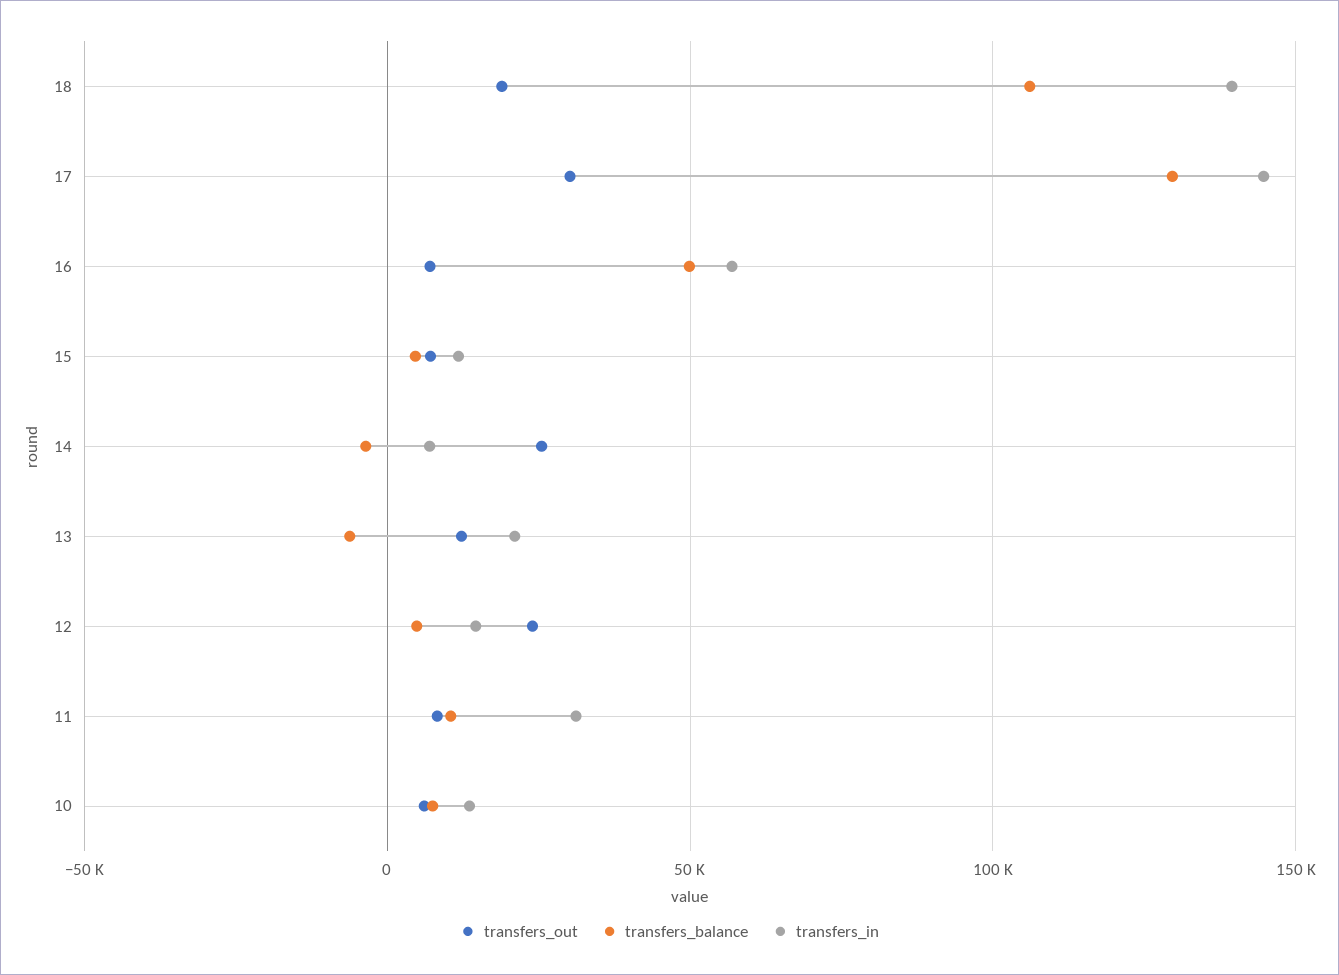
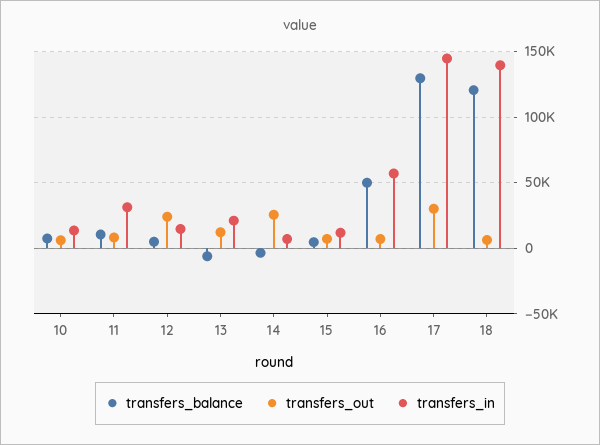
transfers_out, 18: 20000 -> 5000
transfers_balance, 18: 105000 -> 120000

